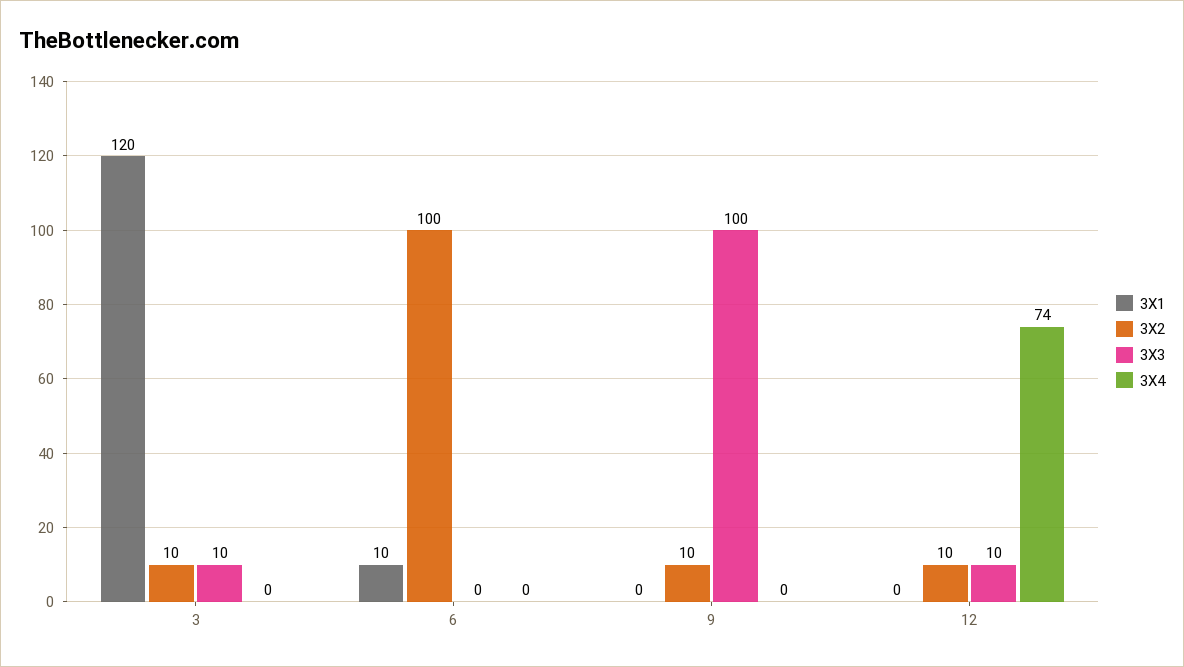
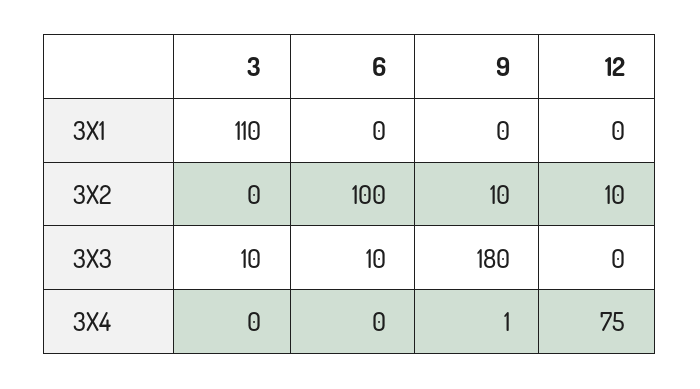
3X1, 3: 120 -> 110
3X2, 3: 10 -> 0
3X1, 6: 10 -> 0
3X3, 6: 0 -> 10
3X3, 9: 100 -> 180
3X4, 9: 0 -> 1
3X3, 12: 10 -> 0
3X4, 12: 74 -> 75

